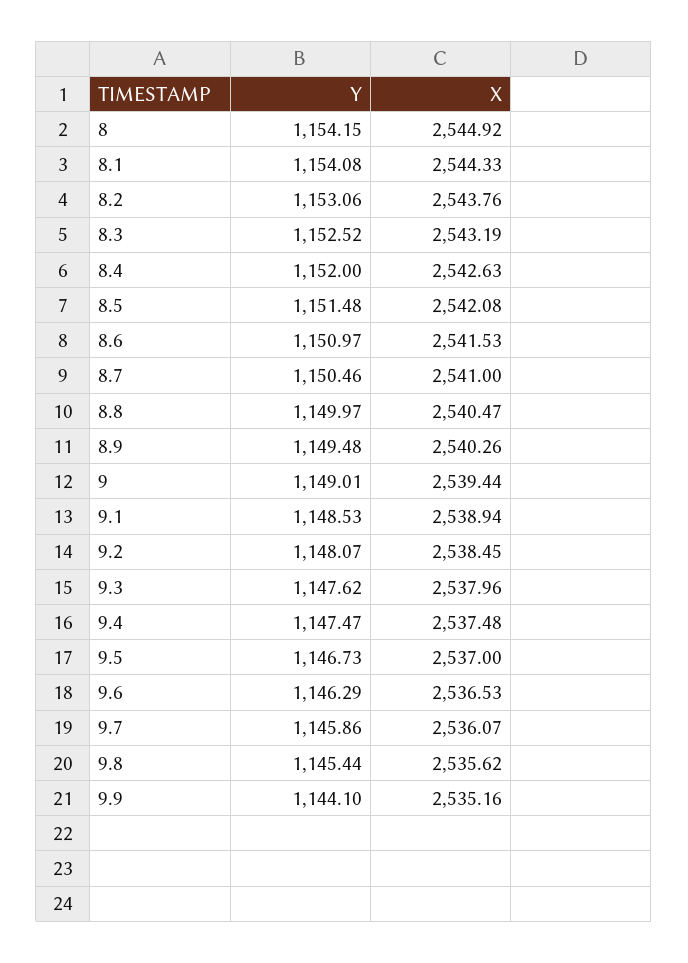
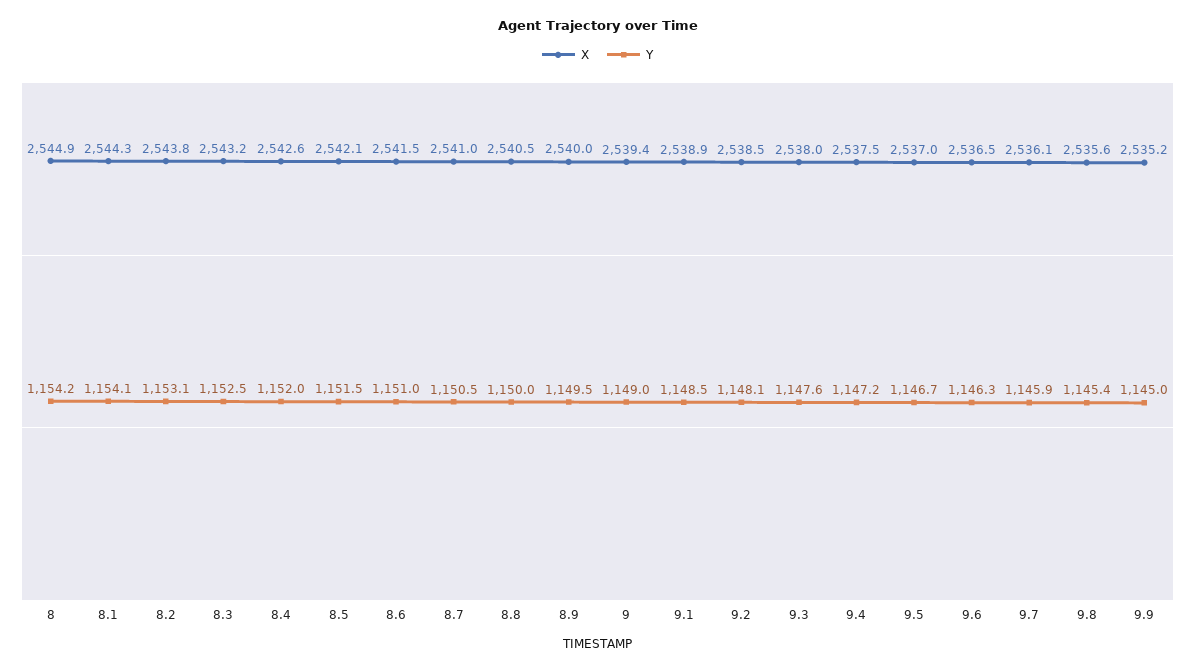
X, 8.9: 2540.26 -> 2540
Y, 9.4: 1147.47 -> 1147.2
Y, 9.9: 1144.1 -> 1145

